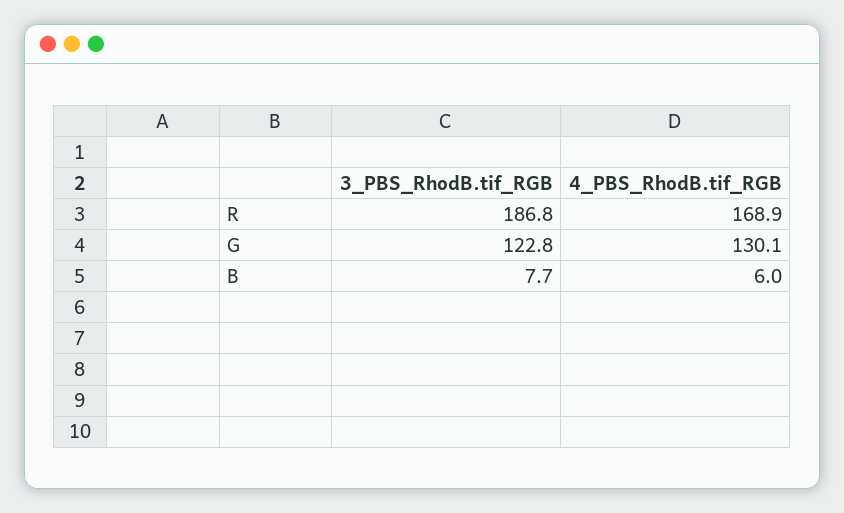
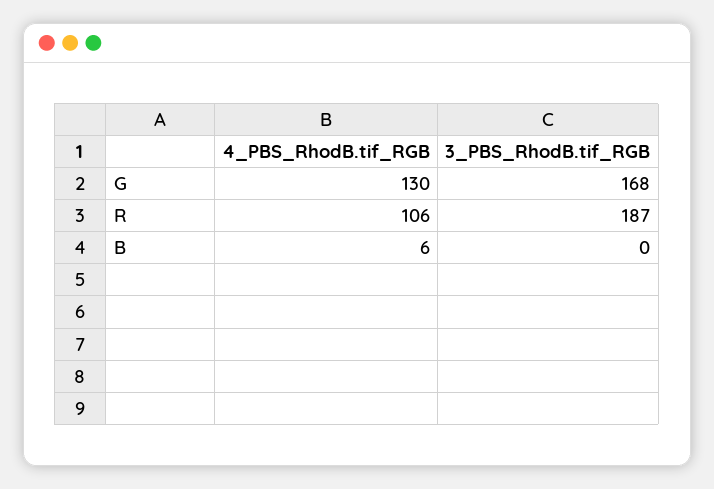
4_PBS_RhodB.tif_RGB, R: 168.9 -> 106
3_PBS_RhodB.tif_RGB, G: 122.8 -> 168
3_PBS_RhodB.tif_RGB, B: 7.7 -> 0

